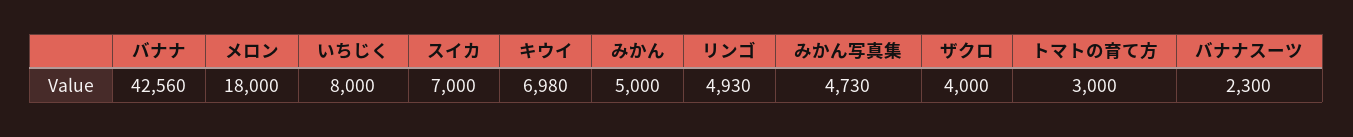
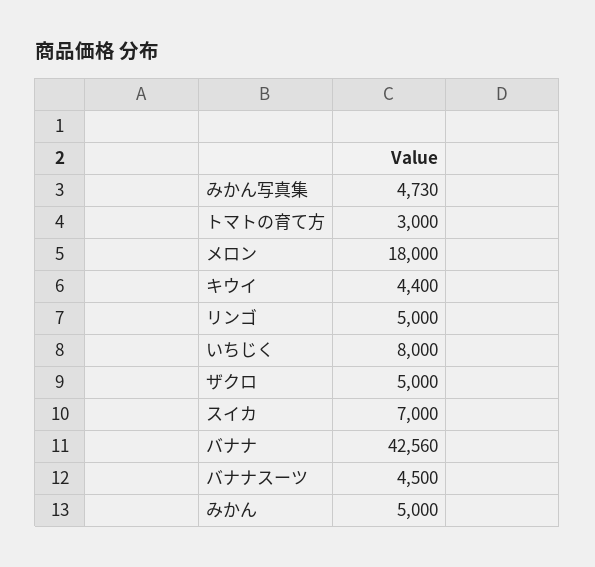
キウイ: 6980 -> 4400
リンゴ: 4930 -> 5000
ザクロ: 4000 -> 5000
バナナスーツ: 2300 -> 4500

